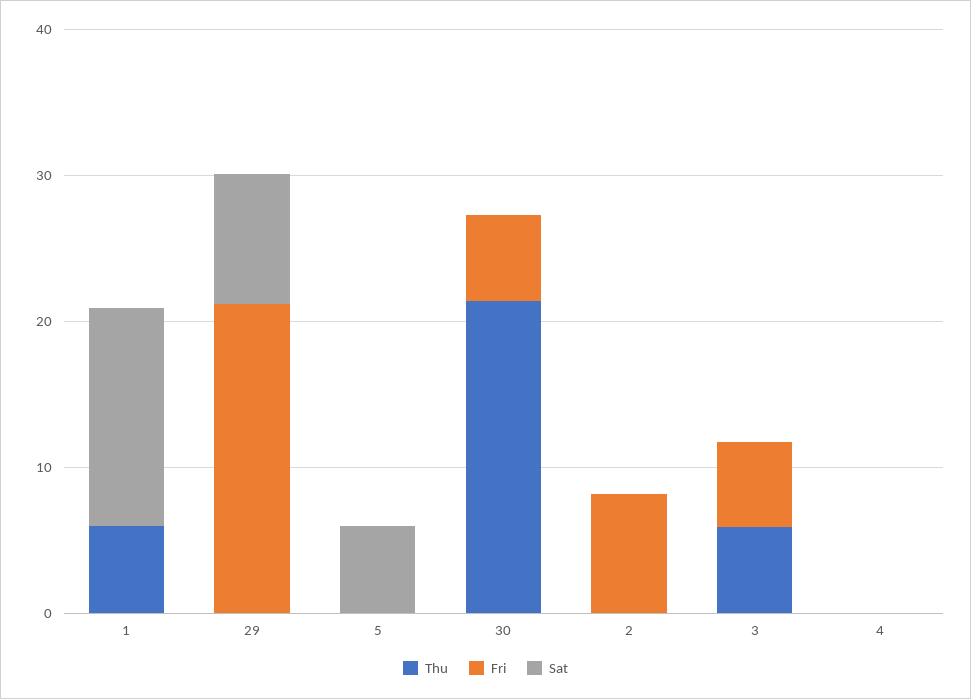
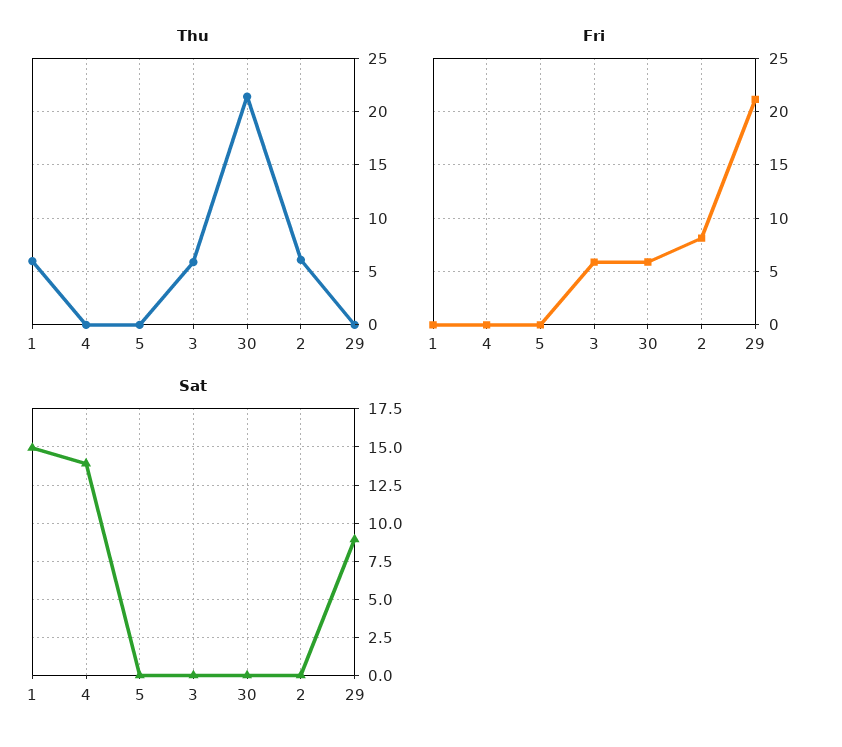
Sat, 5: 6 -> 0
Thu, 2: 0 -> 6
Sat, 4: 0 -> 14

